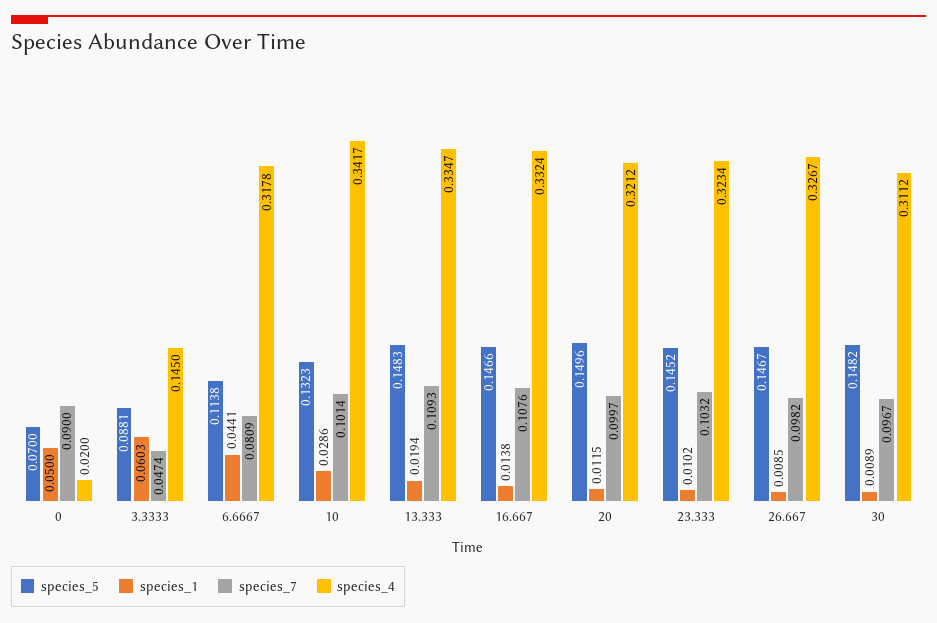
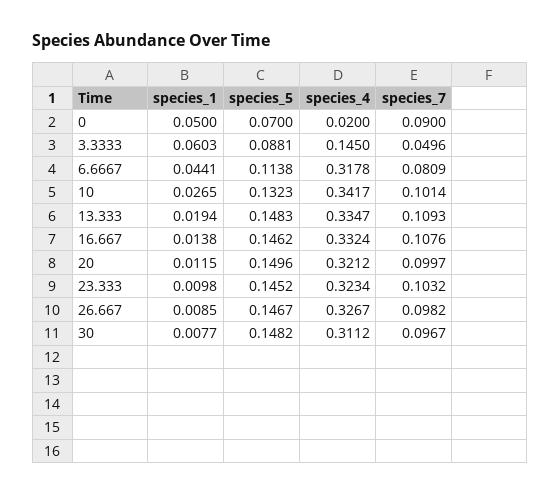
species_7, 3.3333: 0.0474 -> 0.0496
species_1, 10: 0.0286 -> 0.0265
species_5, 16.667: 0.1466 -> 0.1462
species_1, 23.333: 0.0102 -> 0.0098
species_1, 30: 0.0089 -> 0.0077

